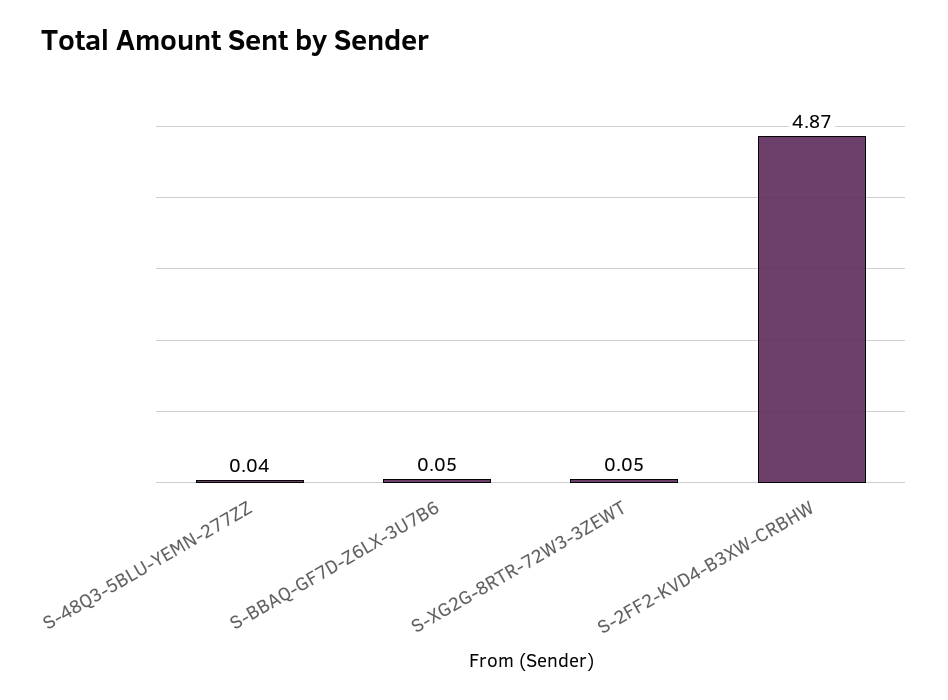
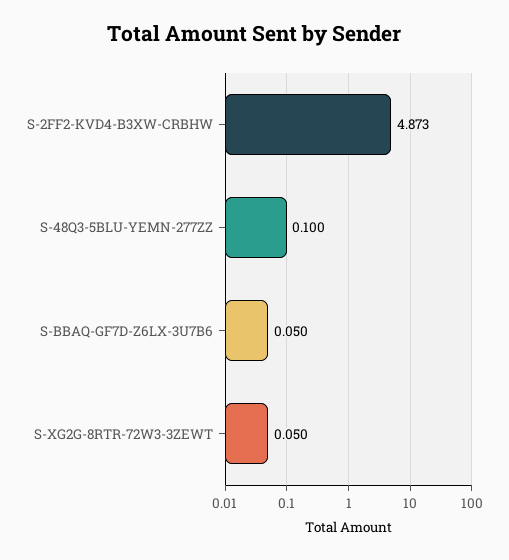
S-48Q3-5BLU-YEMN-277ZZ: 0.04 -> 0.1

